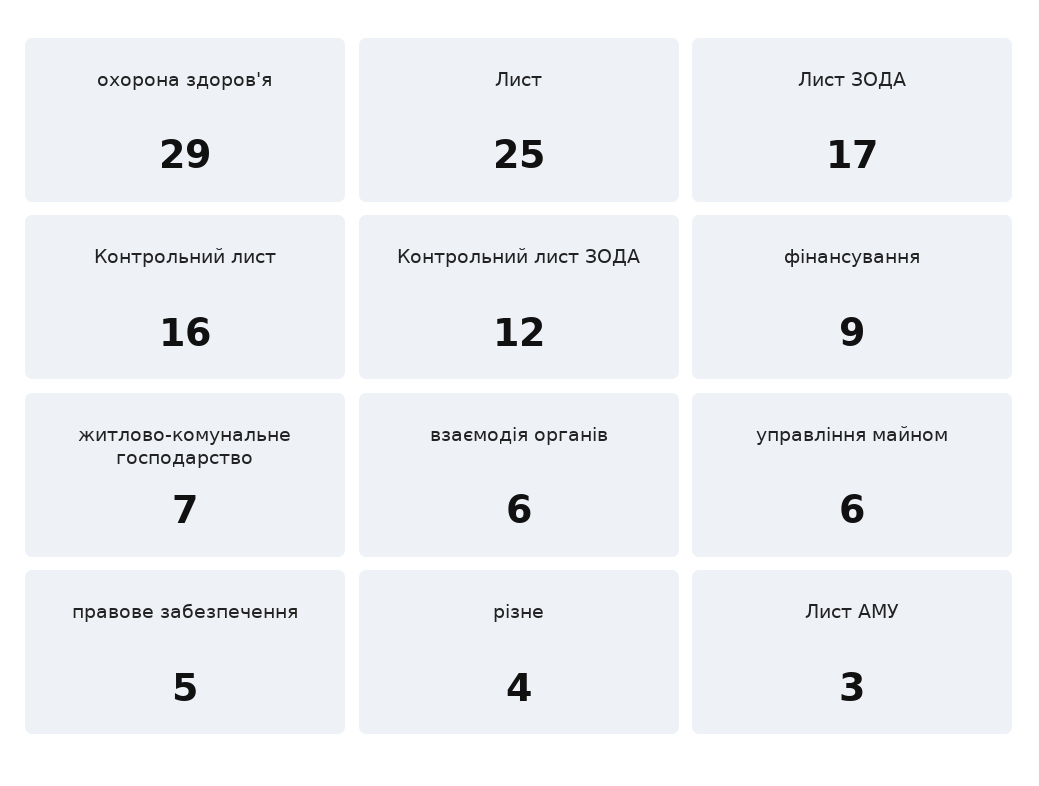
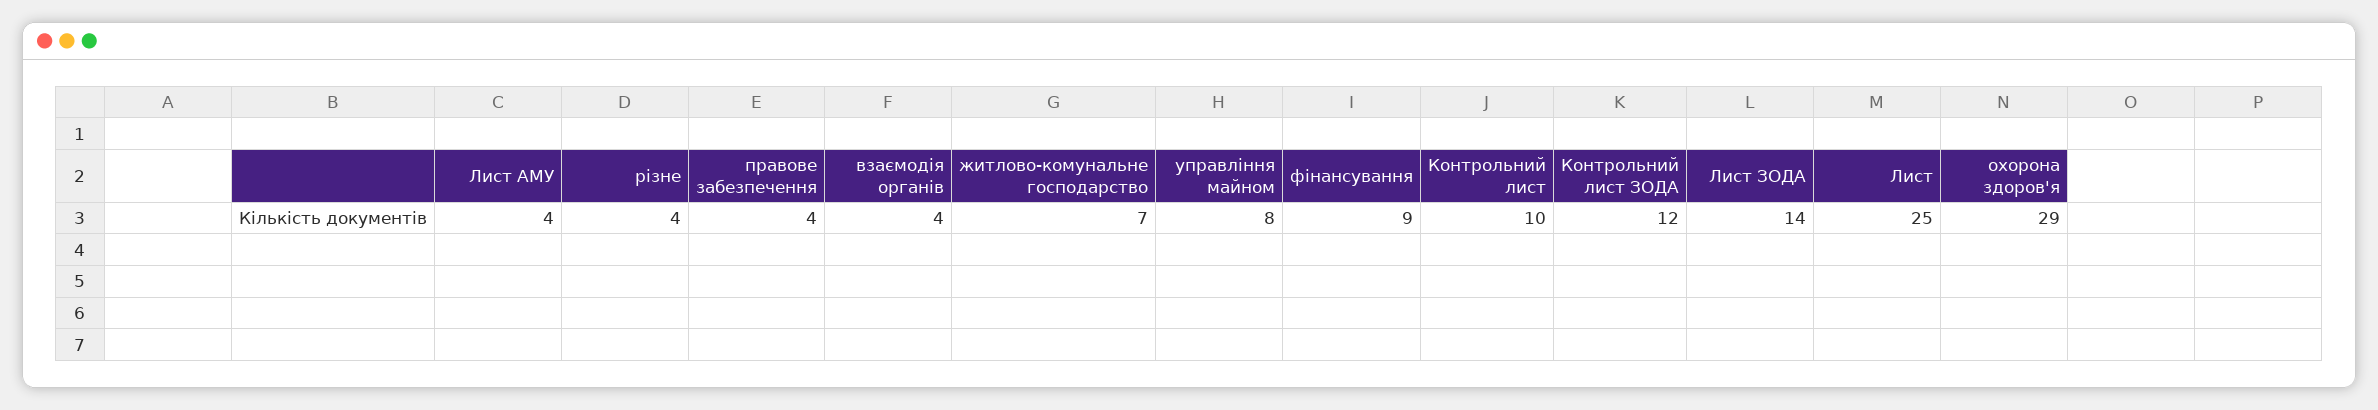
Лист ЗОДА: 17 -> 14
Контрольний лист: 16 -> 10
взаємодія органів: 6 -> 4
управління майном: 6 -> 8
правове забезпечення: 5 -> 4
Лист АМУ: 3 -> 4

